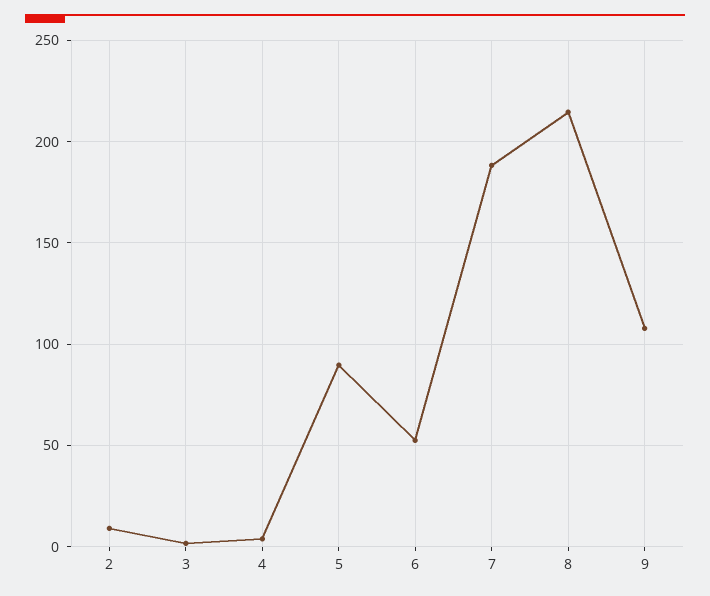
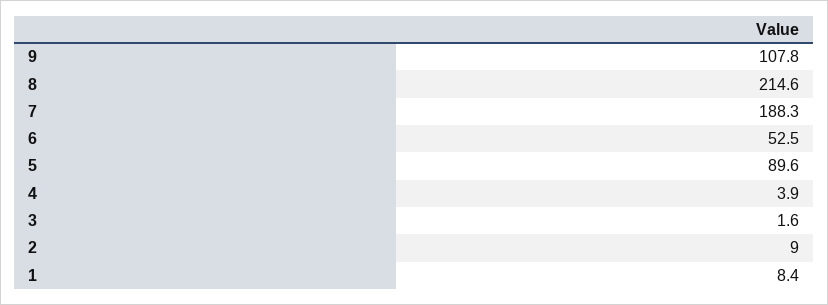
1: none -> 8.4

